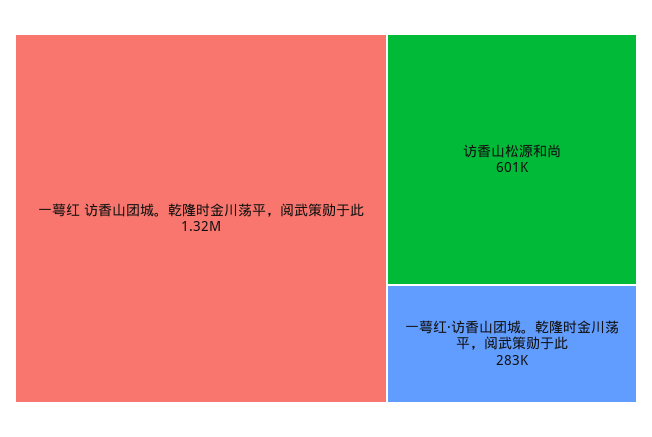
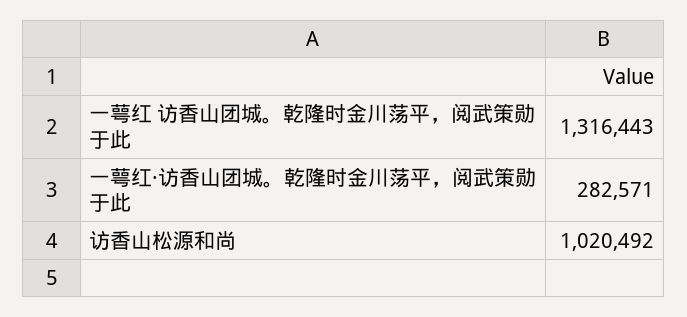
访香山松源和尚: 601000 -> 1020492

